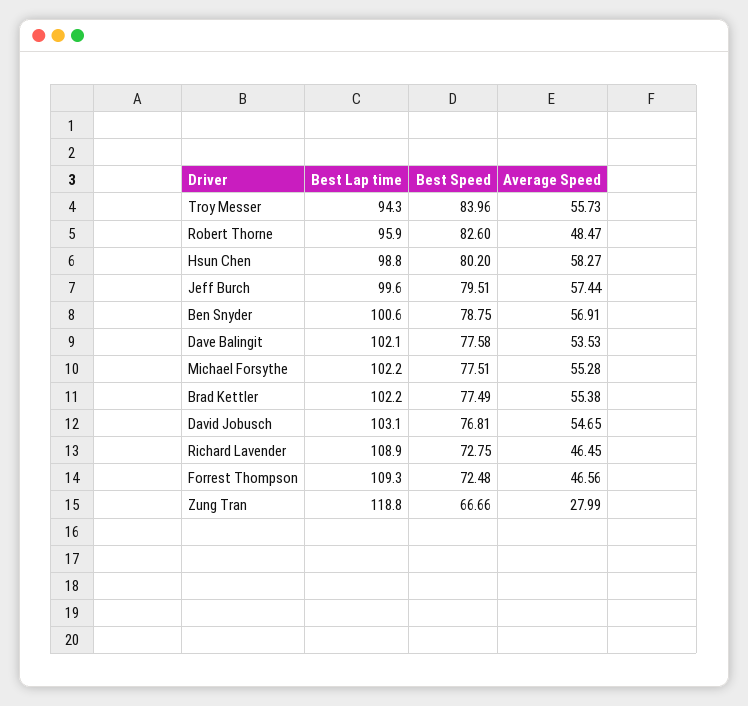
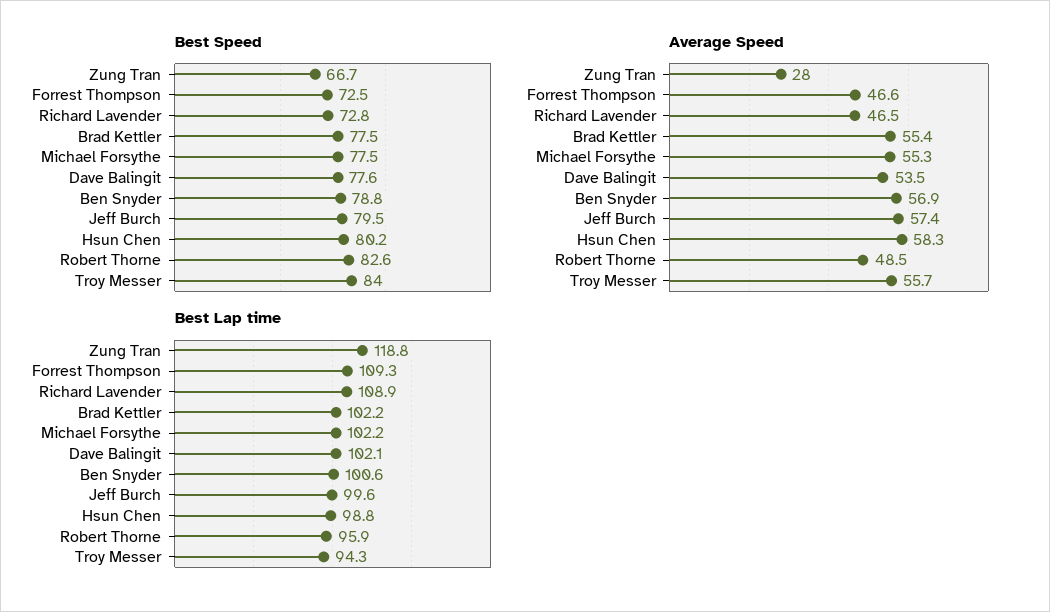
Best Lap time, David Jobusch: 103.1 -> none
Best Speed, David Jobusch: 76.81 -> none
Average Speed, David Jobusch: 54.65 -> none

